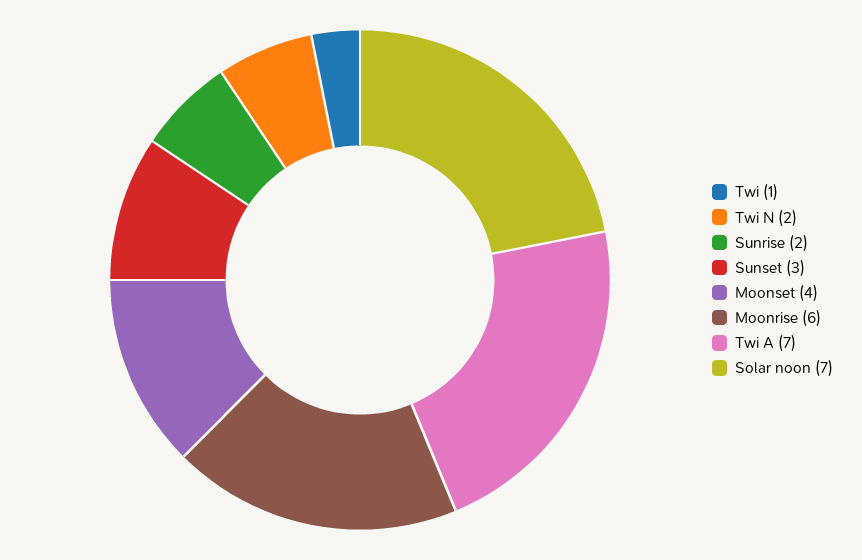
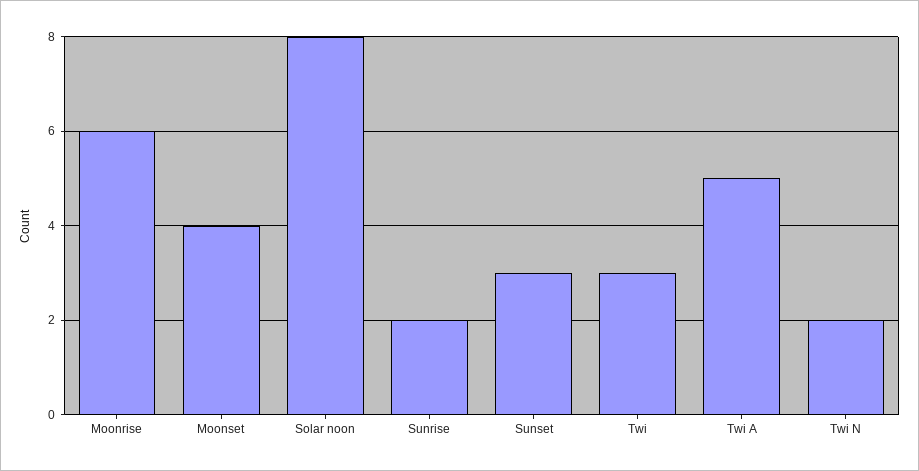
Twi: 1 -> 3
Twi A: 7 -> 5
Solar noon: 7 -> 8

